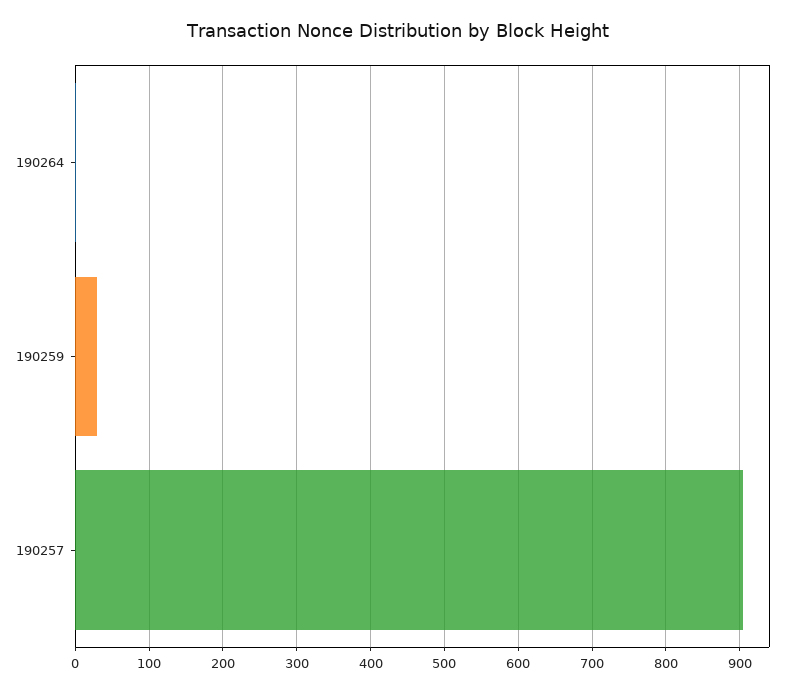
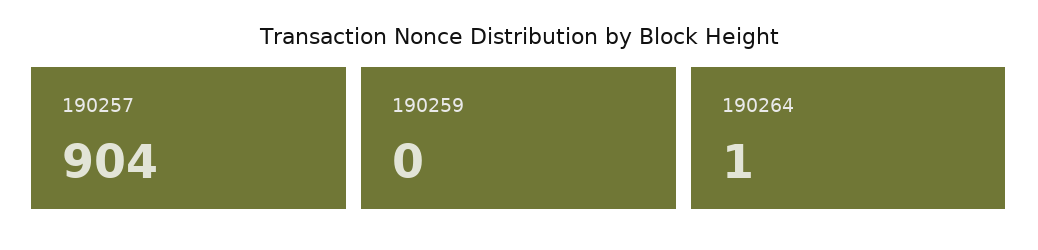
190259: 30 -> 0

